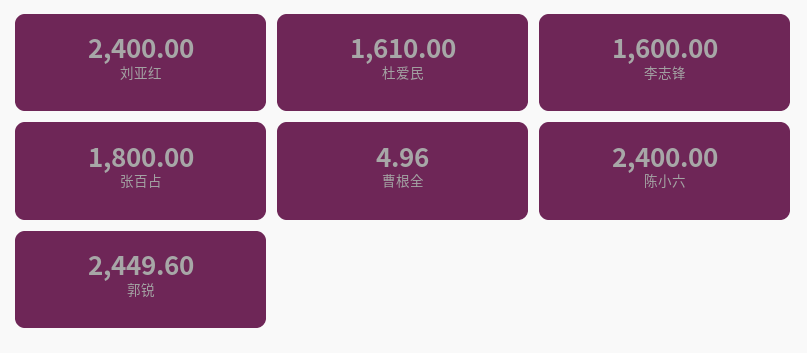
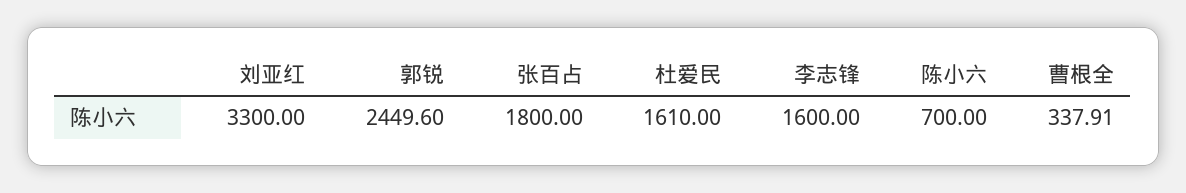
刘亚红: 2400 -> 3300
曹根全: 4.96 -> 337.91
陈小六: 2400 -> 700

